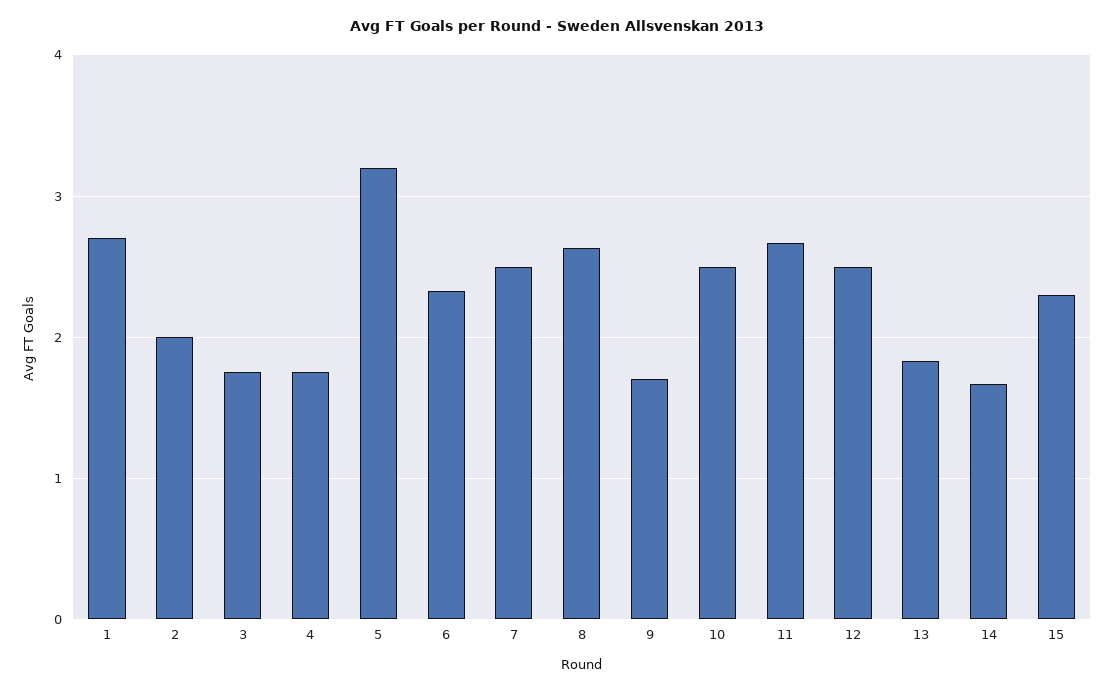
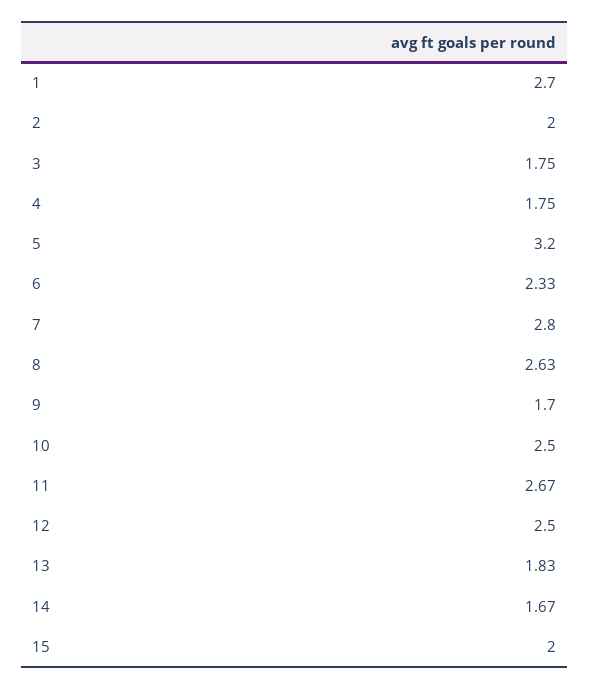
7: 2.5 -> 2.8
15: 2.3 -> 2

